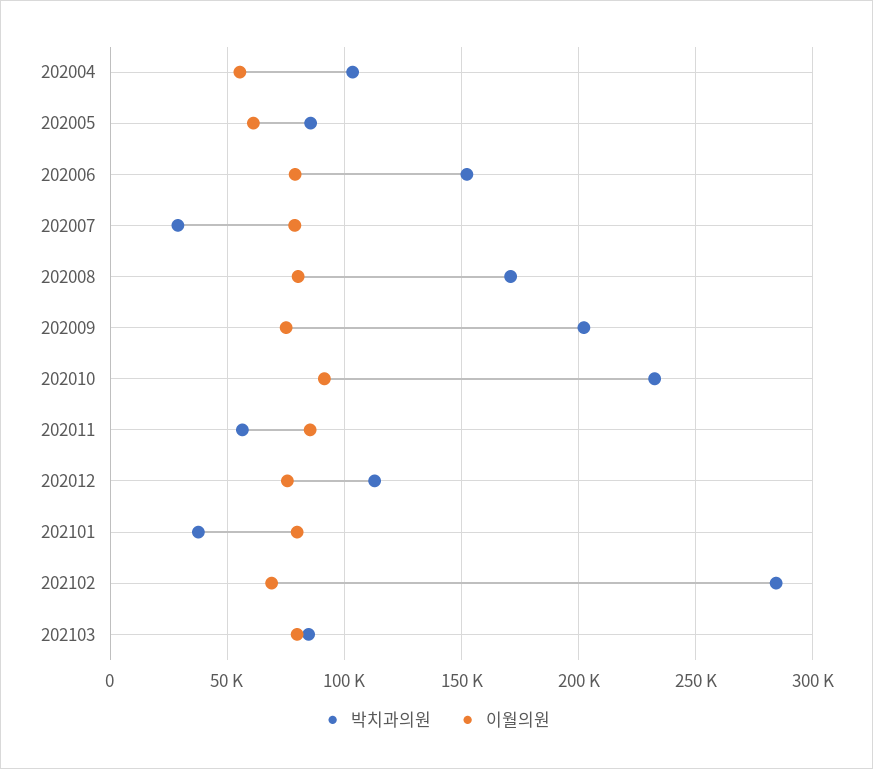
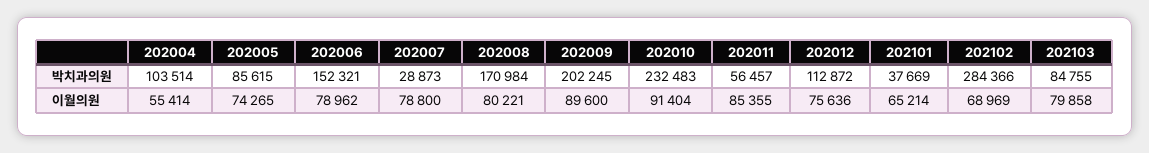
이월의원, 202005: 60000 -> 74265
이월의원, 202009: 75000 -> 89600
이월의원, 202101: 80000 -> 65214

